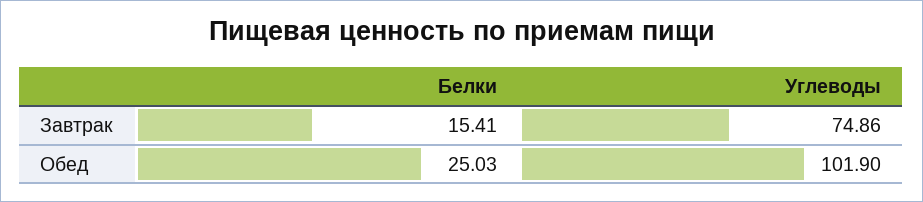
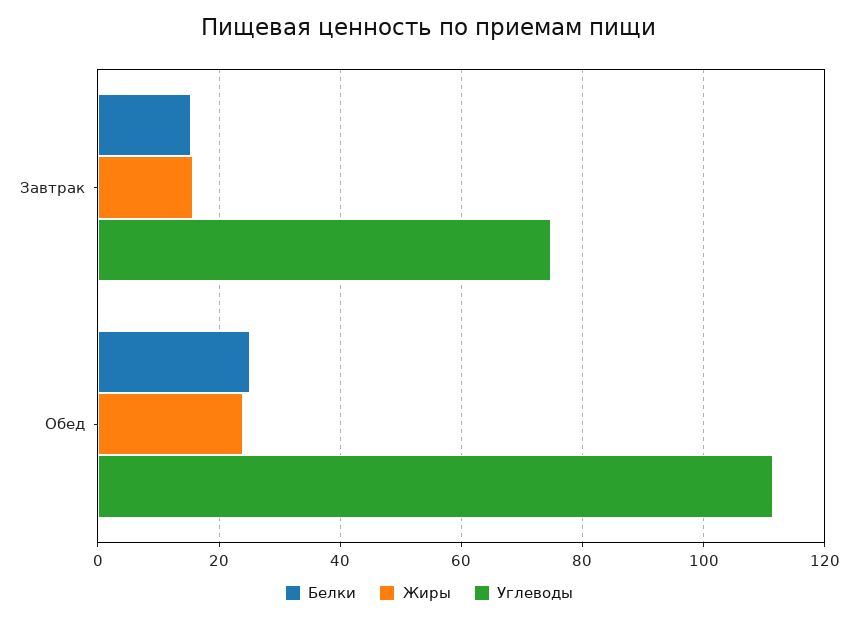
Углеводы, Обед: 101.9 -> 112
Жиры, Завтрак: none -> 16
Жиры, Обед: none -> 24

